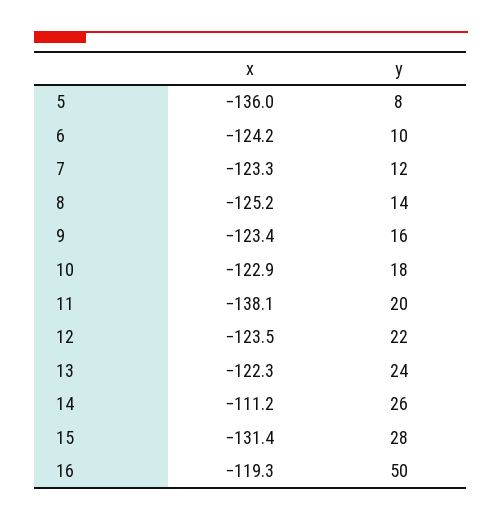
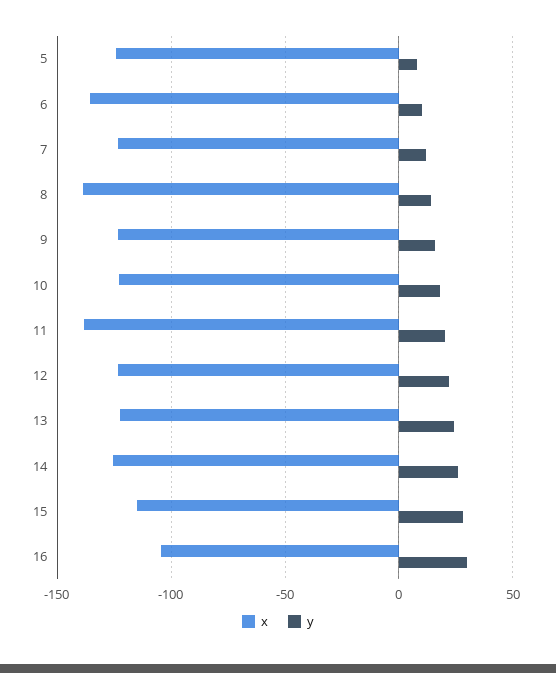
x, 5: -136 -> -125
x, 6: -124.2 -> -135
x, 8: -125.2 -> -140
x, 14: -111.2 -> -125
x, 15: -131.4 -> -115
x, 16: -119.3 -> -105
y, 16: 50 -> 30

